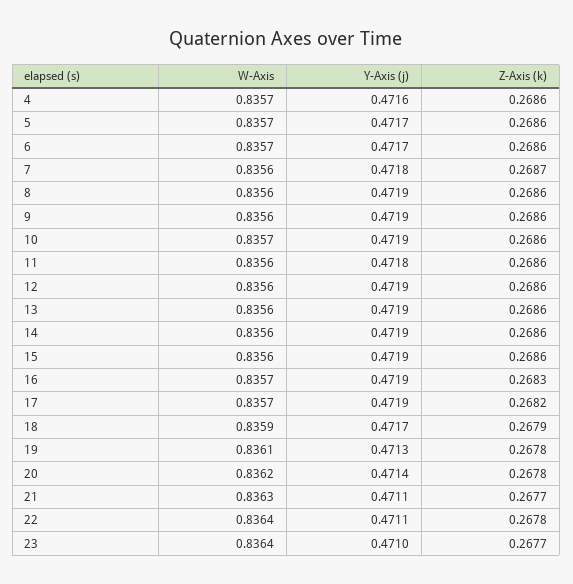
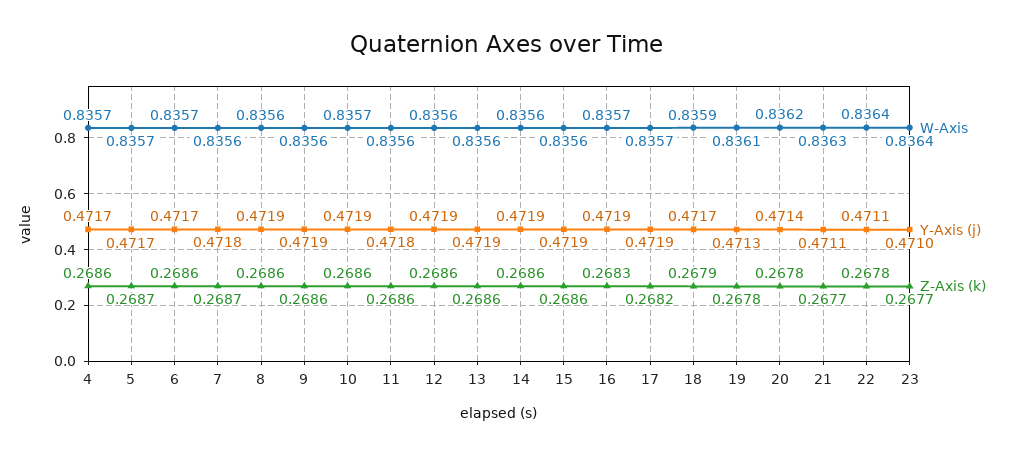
Y-Axis (j), 4: 0.4716 -> 0.4717
Z-Axis (k), 5: 0.2686 -> 0.2687

